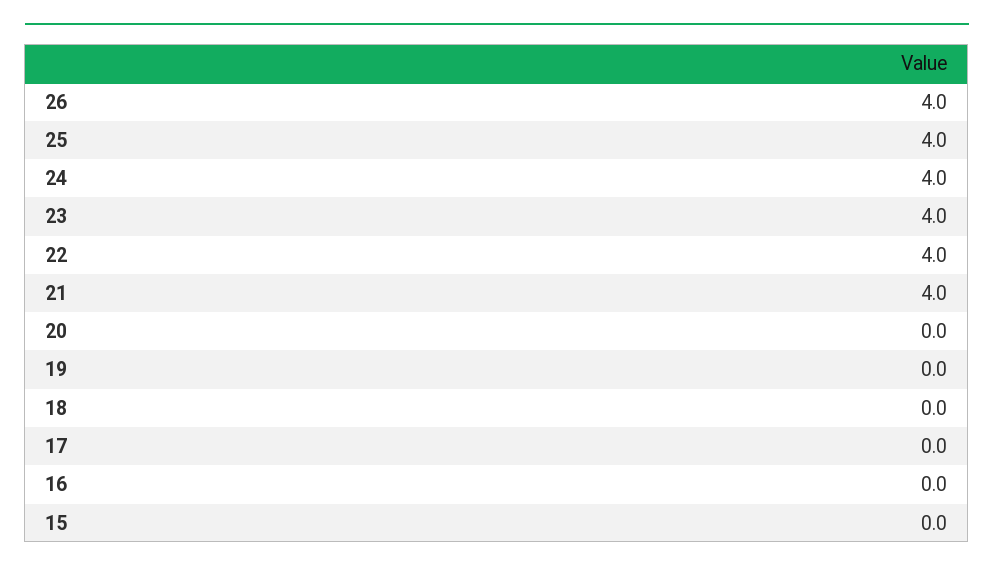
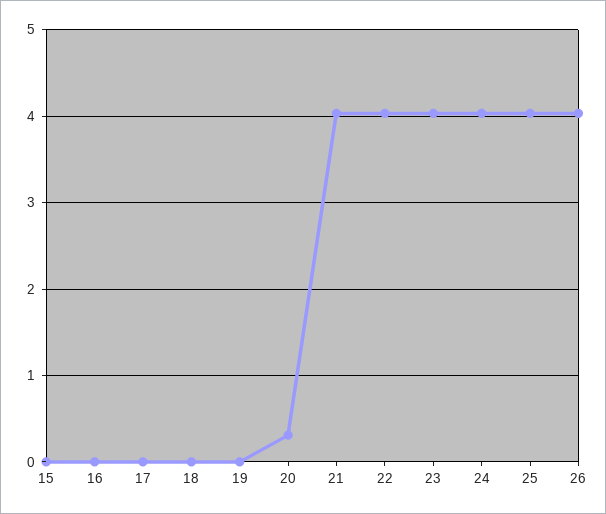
20: 0 -> 0.3

